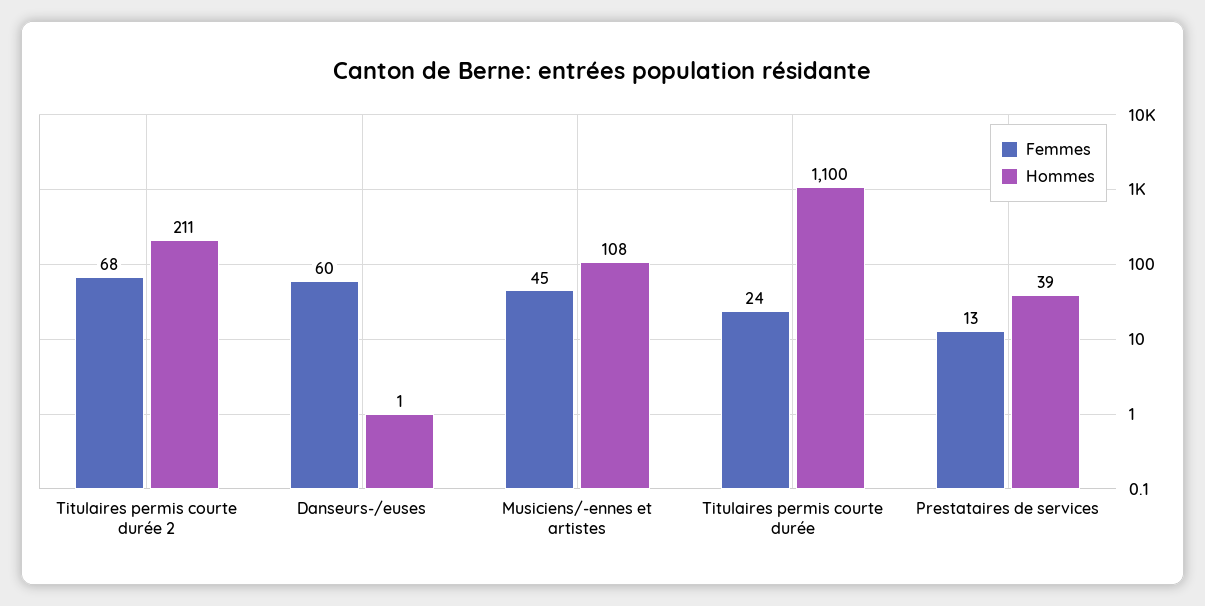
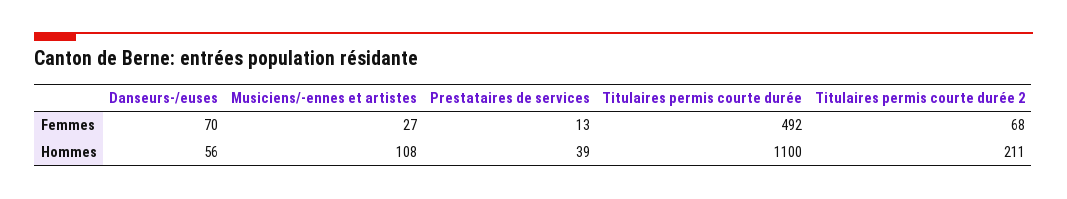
Femmes, Danseurs-/euses: 60 -> 70
Hommes, Danseurs-/euses: 1 -> 56
Femmes, Musiciens/-ennes et artistes: 45 -> 27
Femmes, Titulaires permis courte durée: 24 -> 492

